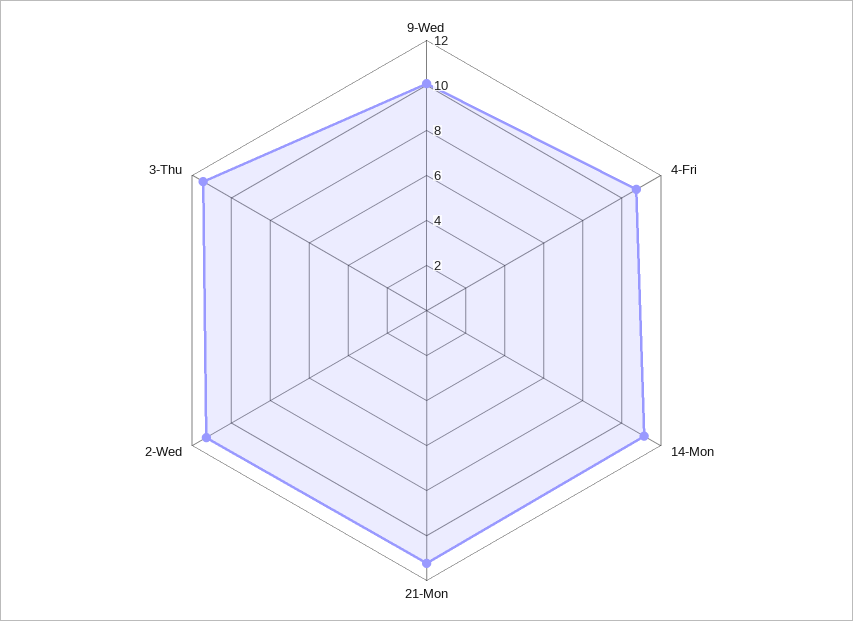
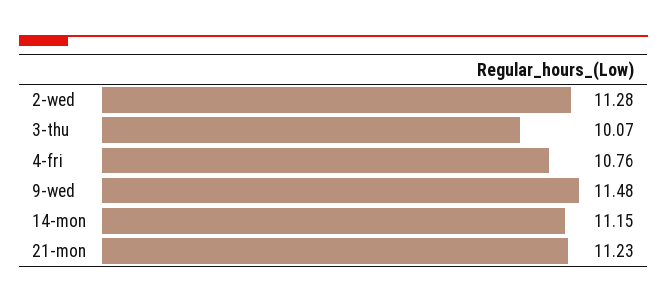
9-Wed: 10 -> 11.48
3-Thu: 11.5 -> 10.07

